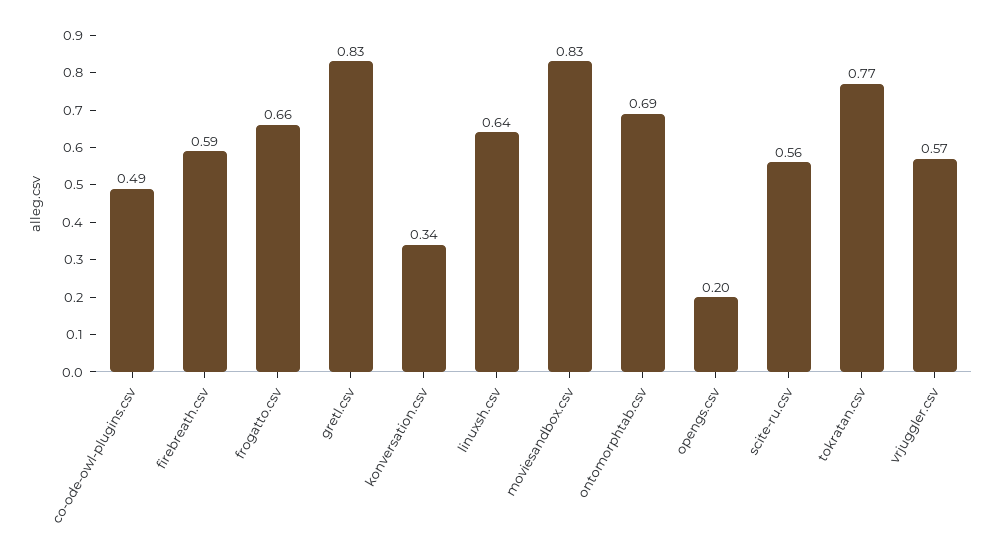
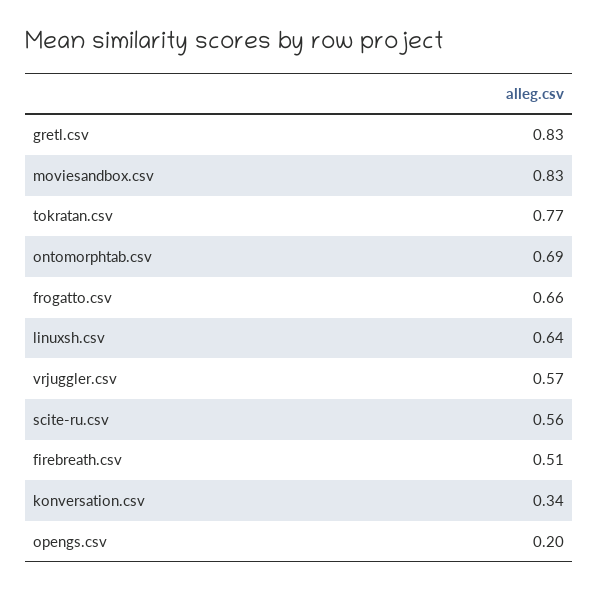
co-ode-owl-plugins.csv: 0.49 -> none
firebreath.csv: 0.59 -> 0.51

